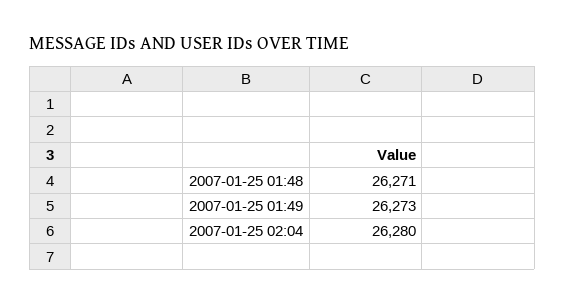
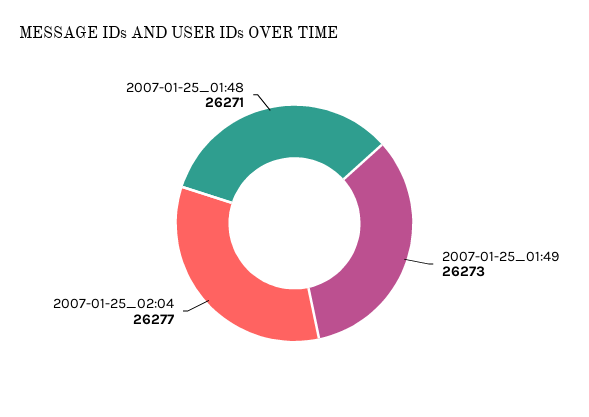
2007-01-25 02:04: 26280 -> 26277

